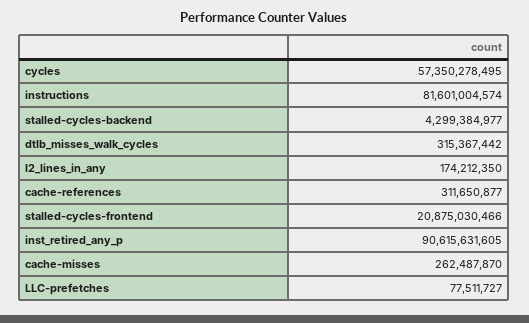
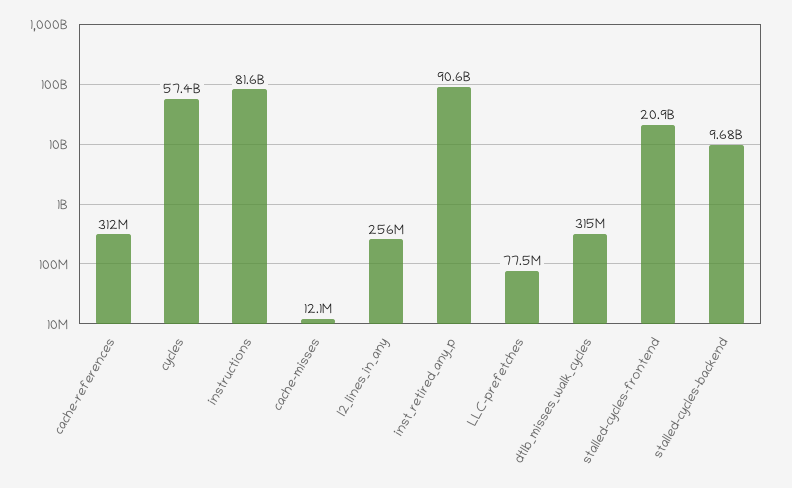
stalled-cycles-backend: 4299384977 -> 9680000000
l2_lines_in_any: 174212350 -> 256000000
cache-misses: 262487870 -> 12100000

